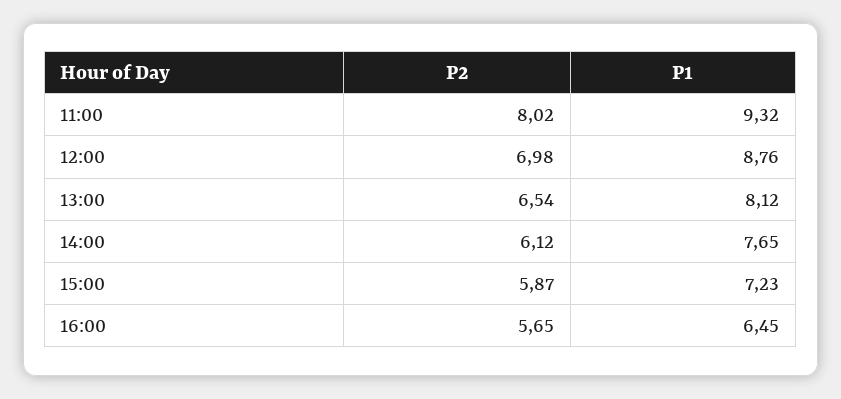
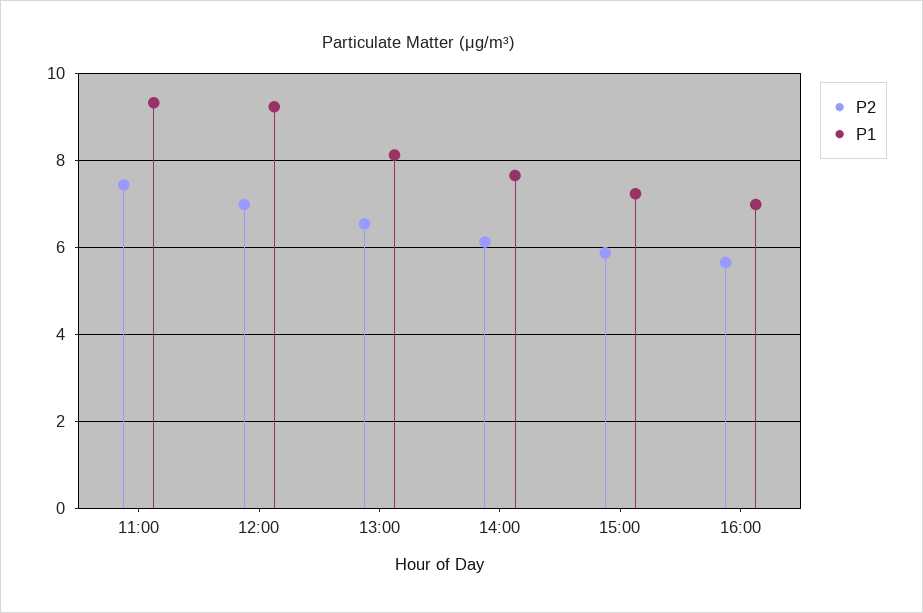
P2, 11:00: 8.02 -> 7.4
P1, 12:00: 8.76 -> 9.2
P1, 16:00: 6.45 -> 7

